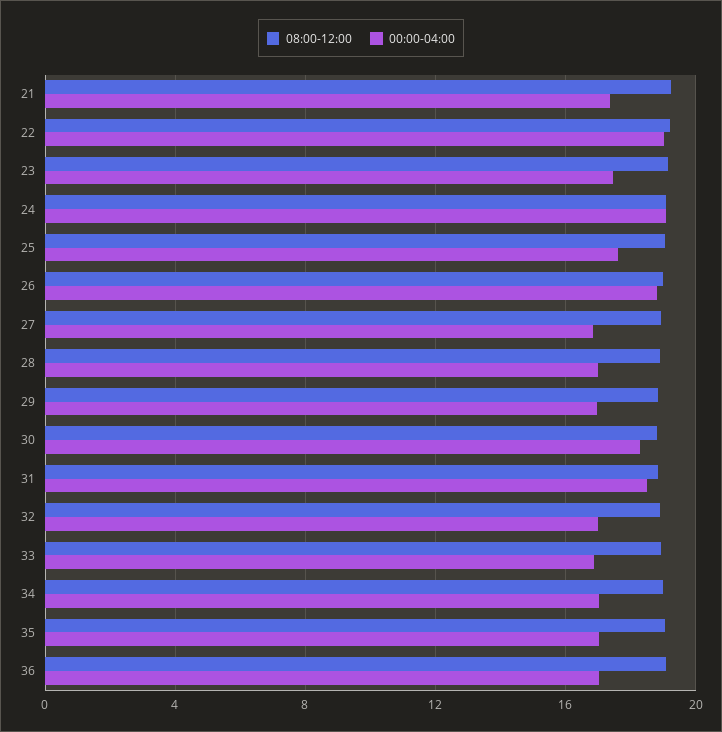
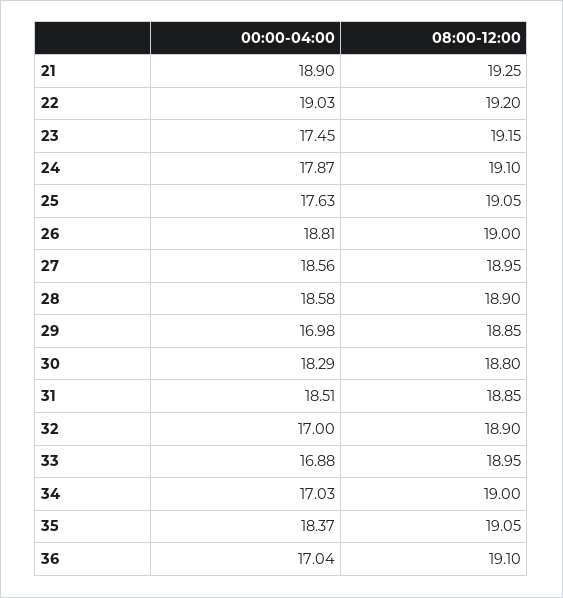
00:00-04:00, 21: 17.5 -> 18.9
00:00-04:00, 24: 19 -> 17.87
00:00-04:00, 27: 17 -> 18.56
00:00-04:00, 28: 17 -> 18.58
00:00-04:00, 35: 17 -> 18.37

